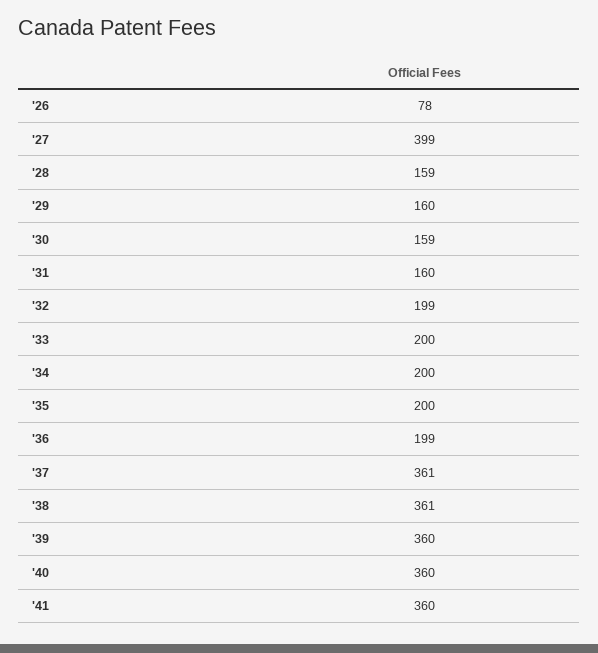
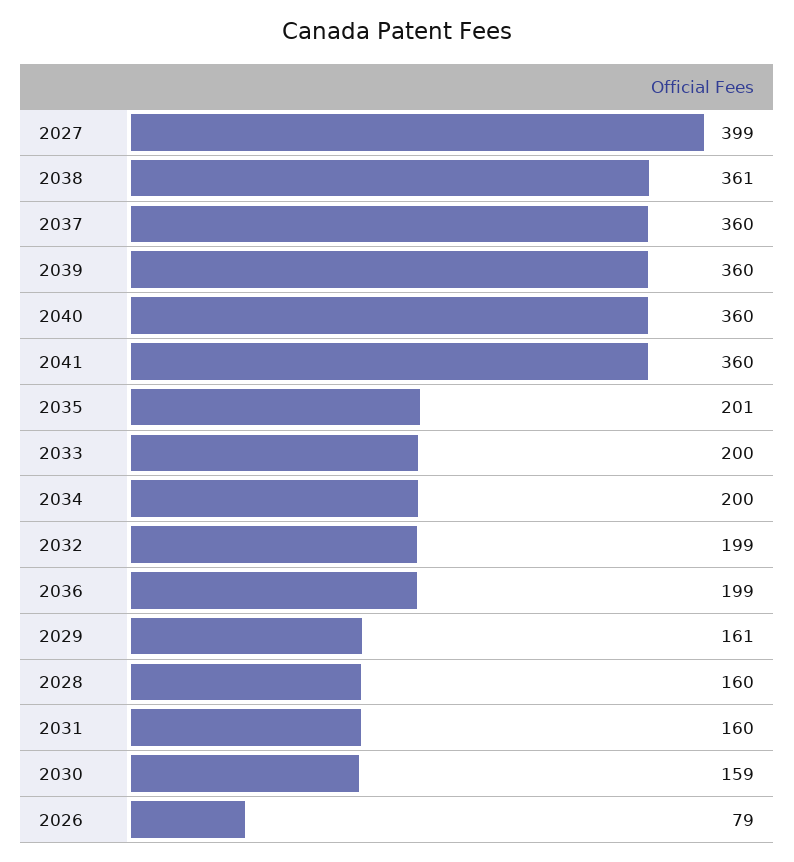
'26: 78 -> 79
'28: 159 -> 160
'29: 160 -> 161
'35: 200 -> 201
'37: 361 -> 360

